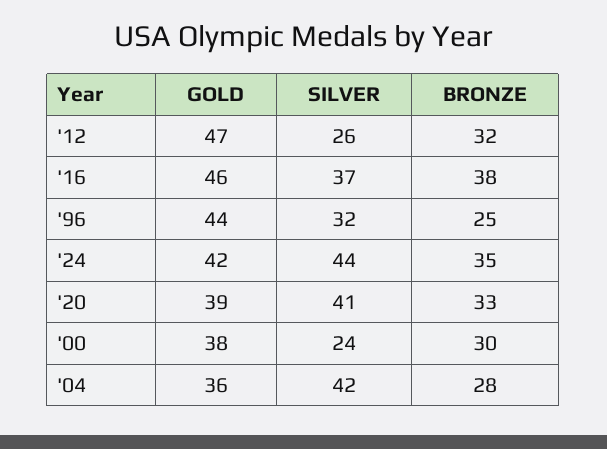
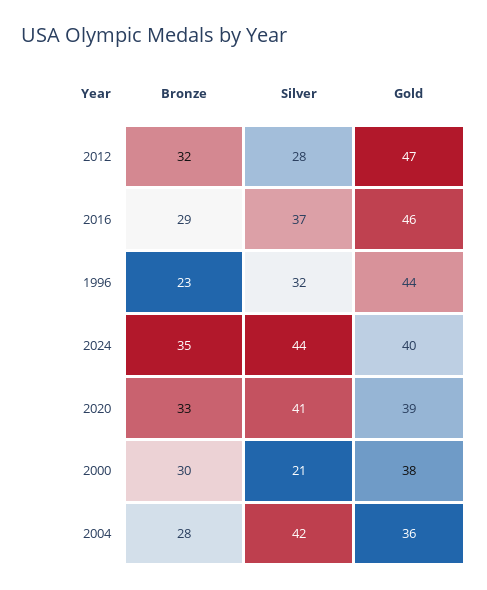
SILVER, '12: 26 -> 28
BRONZE, '16: 38 -> 29
BRONZE, '96: 25 -> 23
GOLD, '24: 42 -> 40
SILVER, '00: 24 -> 21

